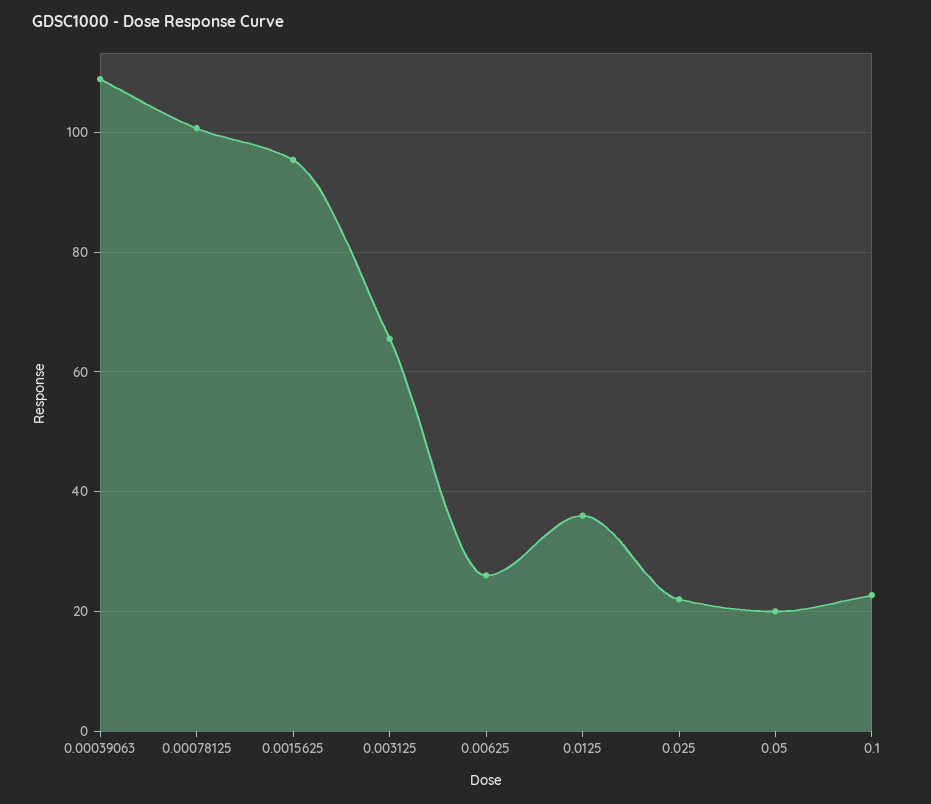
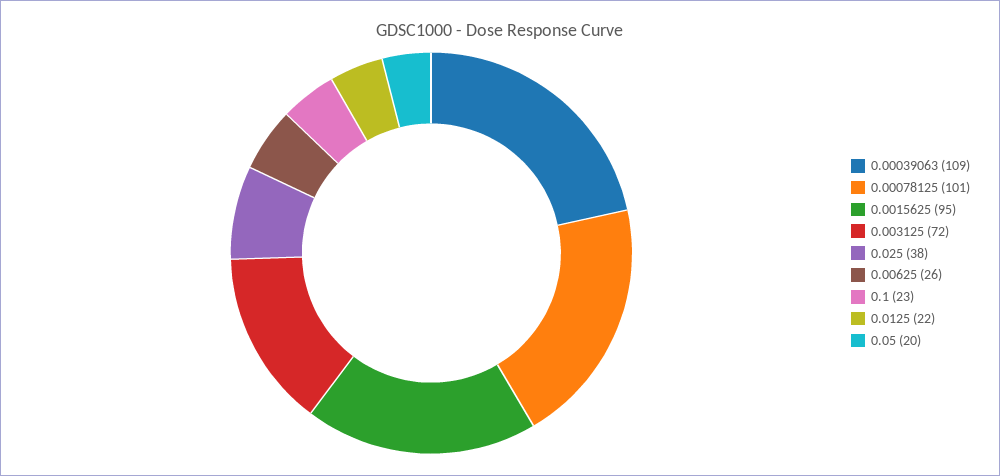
0.003125: 66 -> 72
0.0125: 36 -> 22
0.025: 22 -> 38

